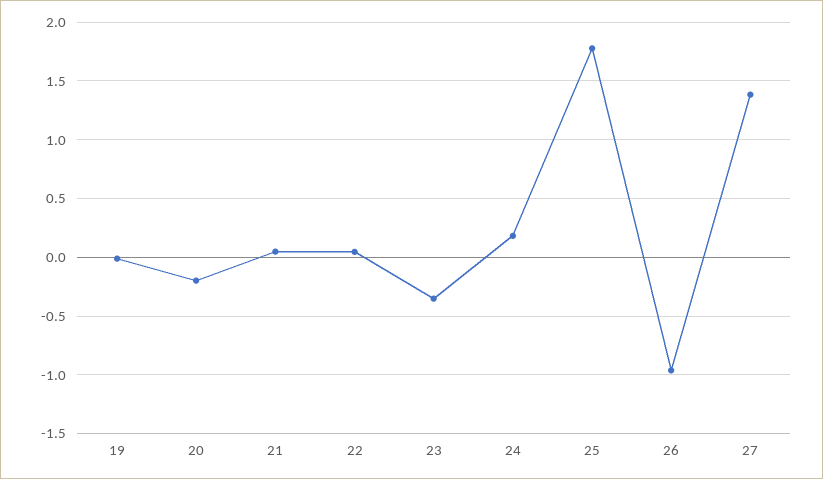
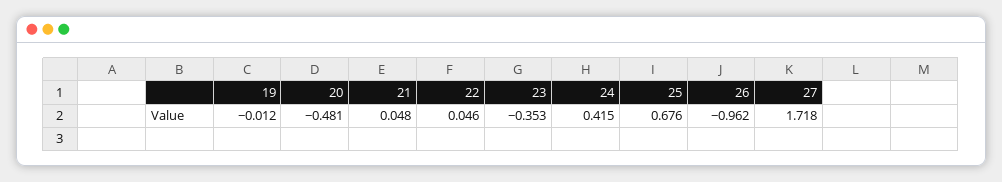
20: -0.2 -> -0.481
24: 0.2 -> 0.415
25: 1.8 -> 0.676
27: 1.4 -> 1.718

